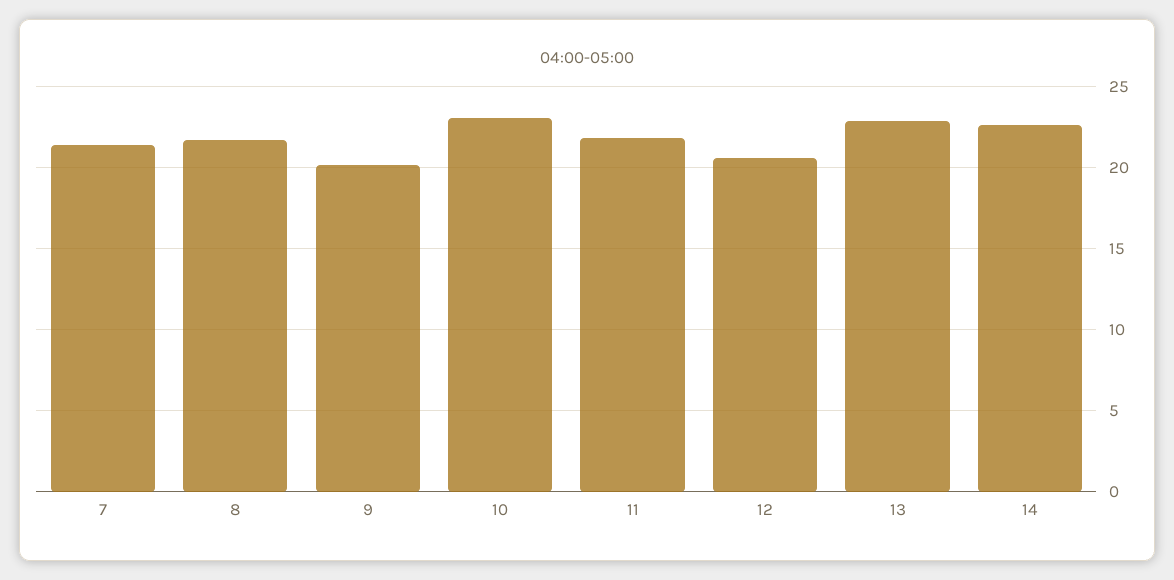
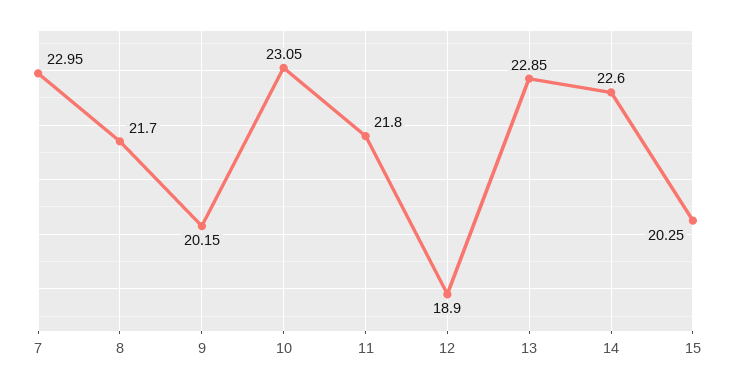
7: 21.5 -> 22.95
12: 20.5 -> 18.9
15: none -> 20.25

